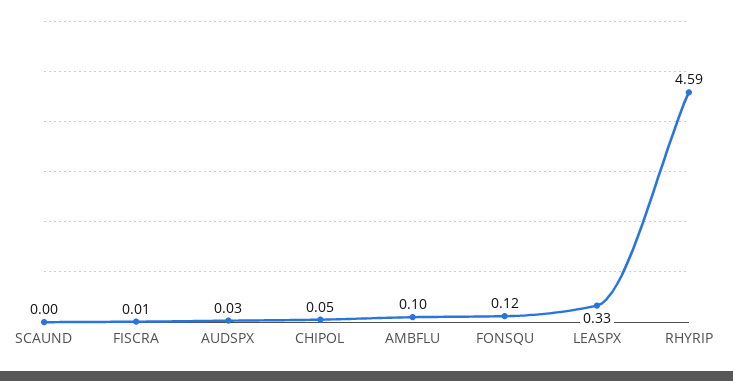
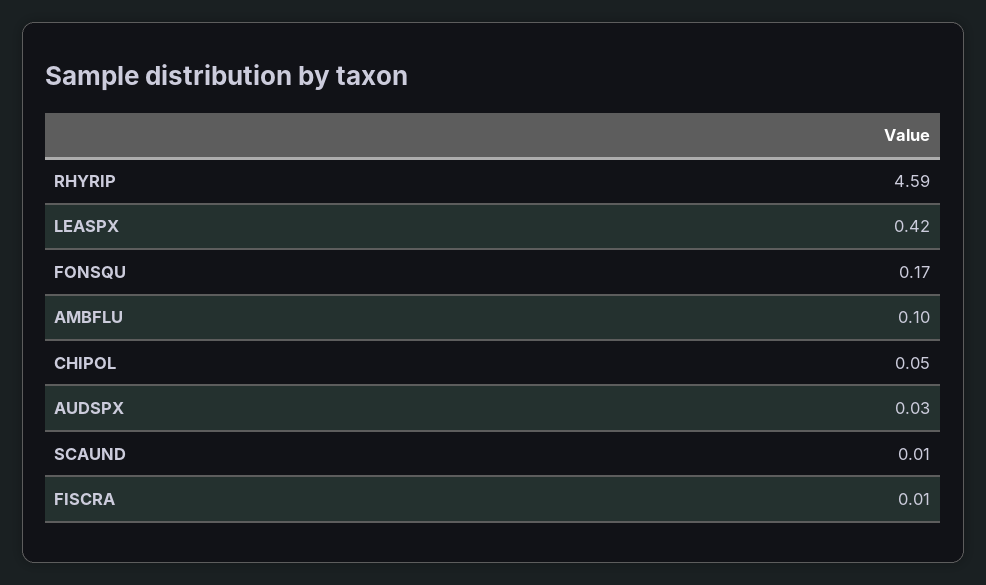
SCAUND: 0 -> 0.01
FONSQU: 0.12 -> 0.17
LEASPX: 0.33 -> 0.42

